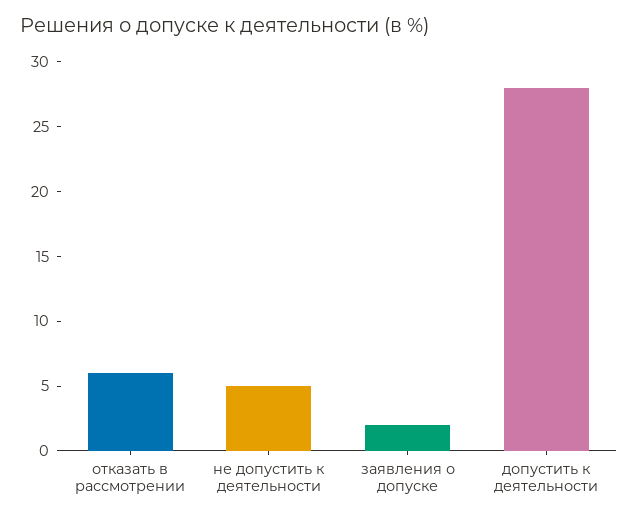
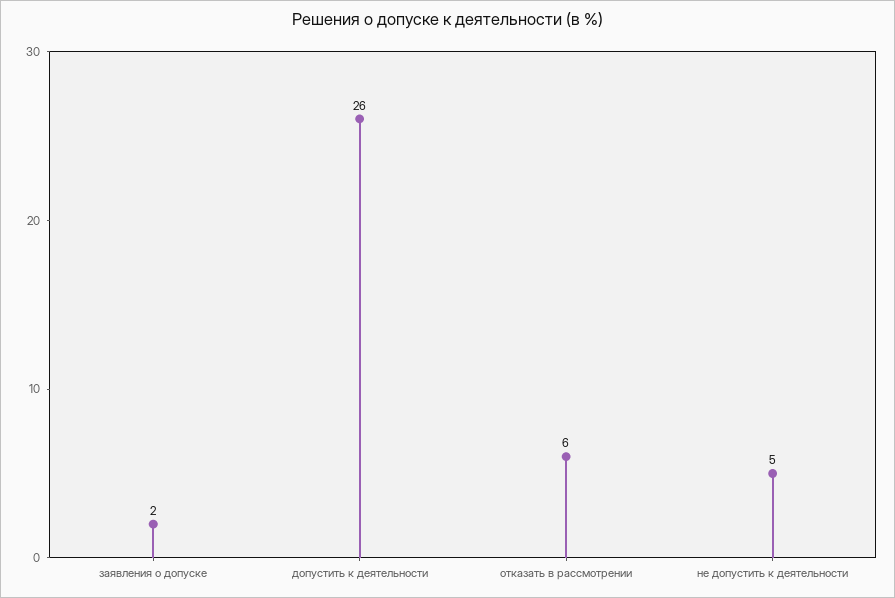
допустить к деятельности: 28 -> 26

